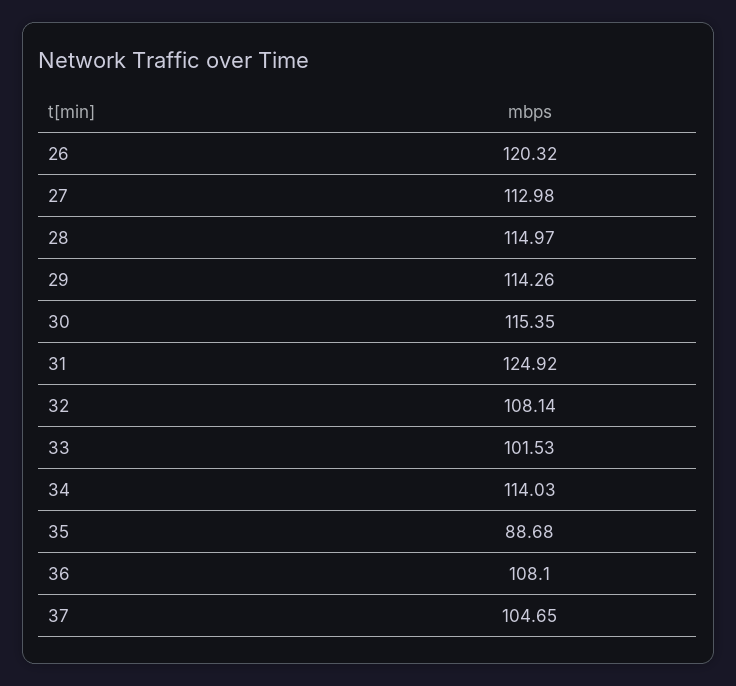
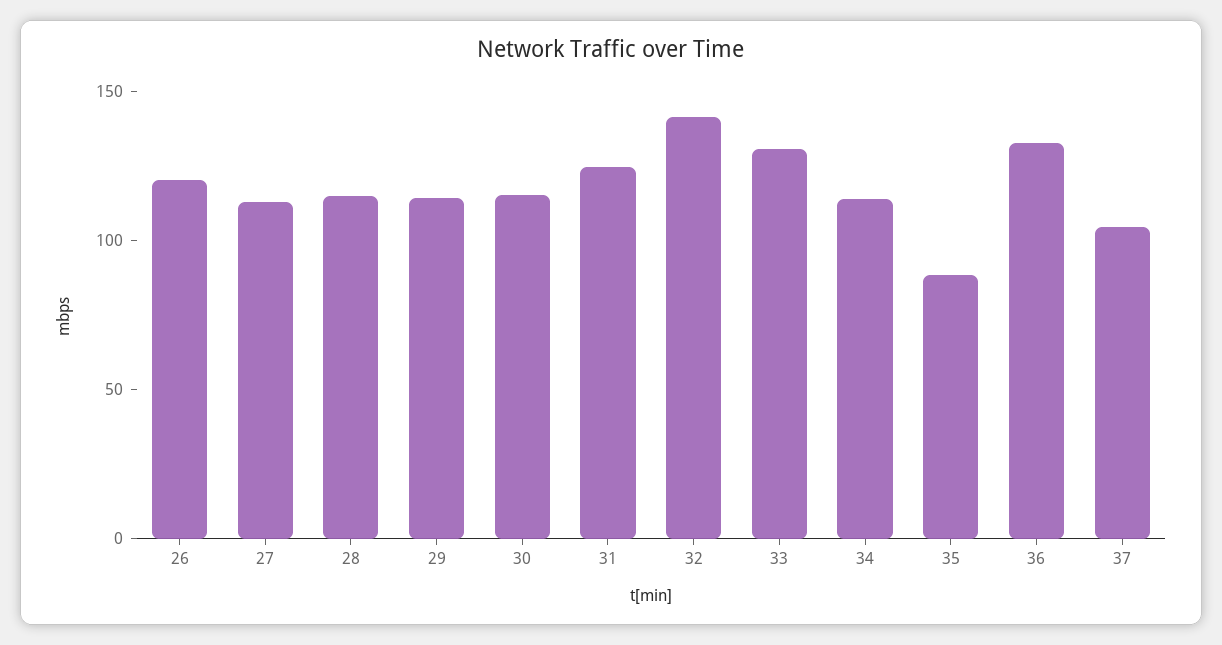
32: 108.14 -> 140
33: 101.53 -> 130
36: 108.1 -> 130

